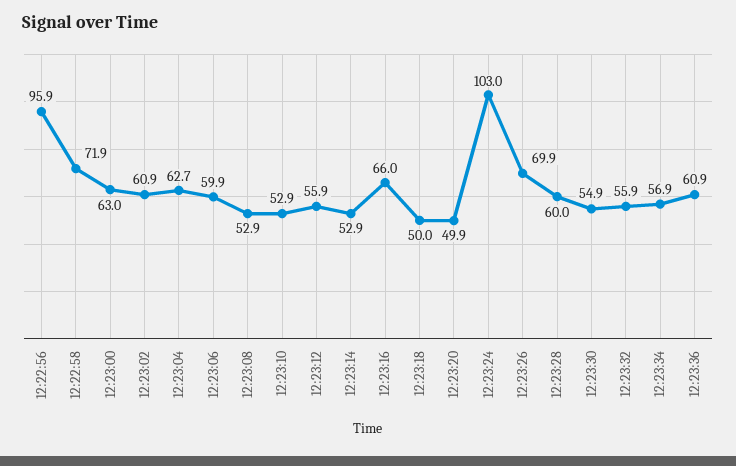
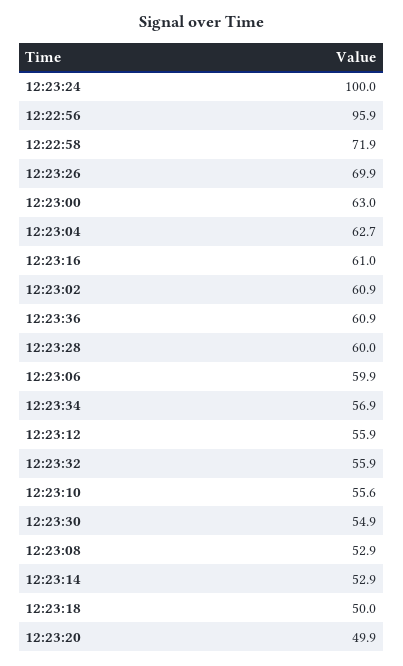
12:23:10: 52.9 -> 55.6
12:23:16: 66 -> 61
12:23:24: 103 -> 100

